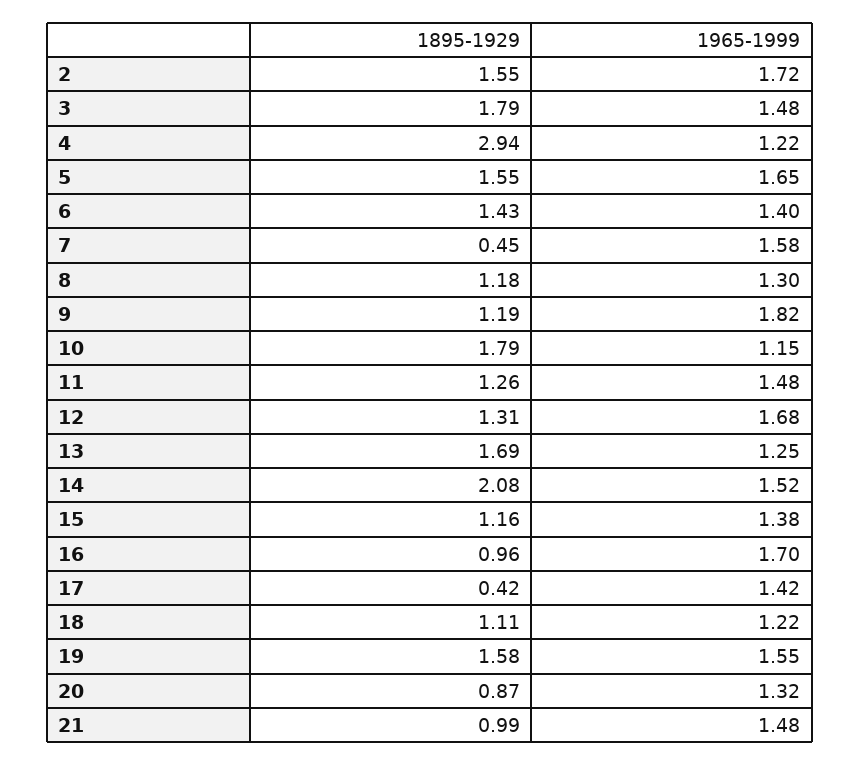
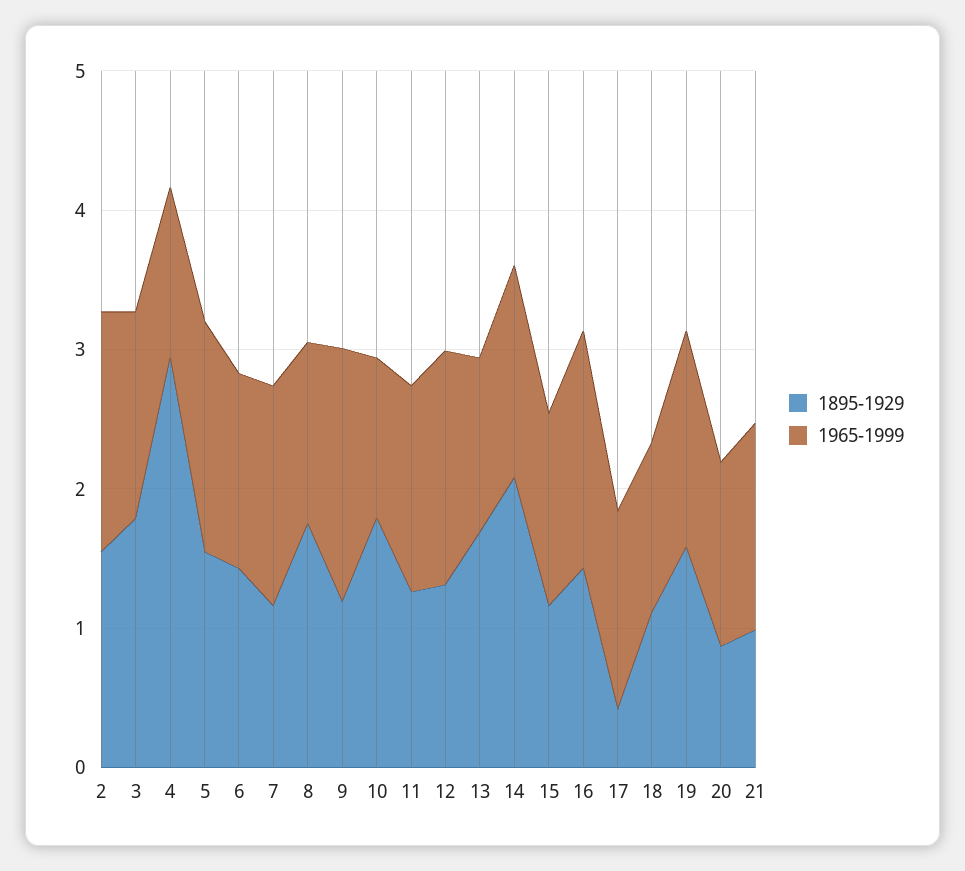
1895-1929, 7: 0.45 -> 1.2
1895-1929, 8: 1.18 -> 1.8
1895-1929, 16: 0.96 -> 1.4

